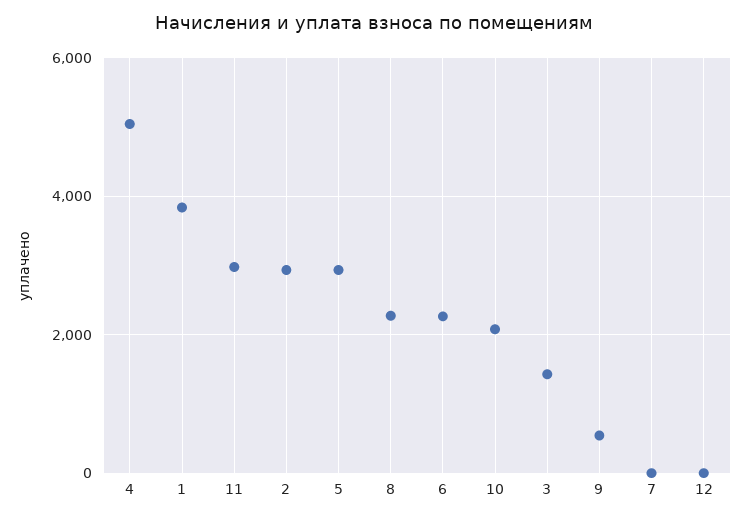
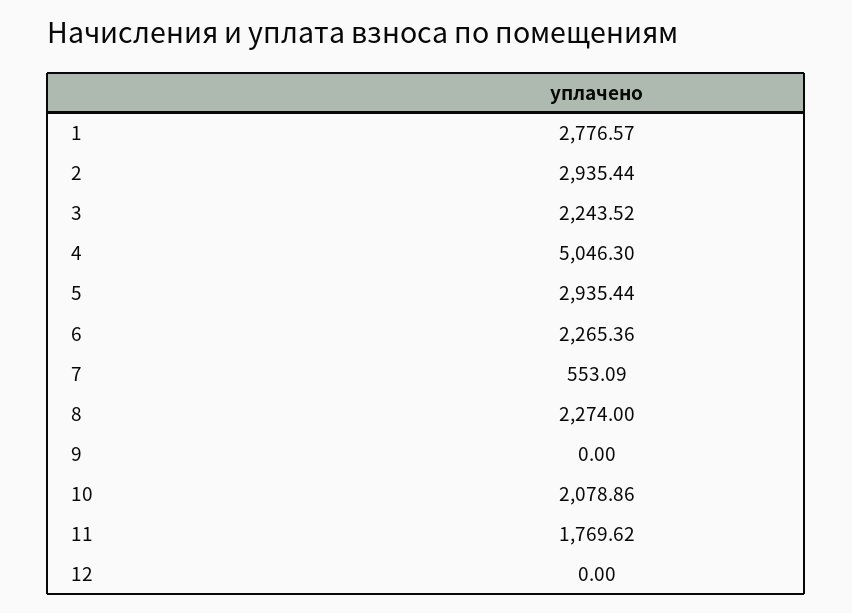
1: 3800 -> 2776.57
11: 3000 -> 1769.62
3: 1400 -> 2243.52
9: 600 -> 0
7: 0 -> 553.09

